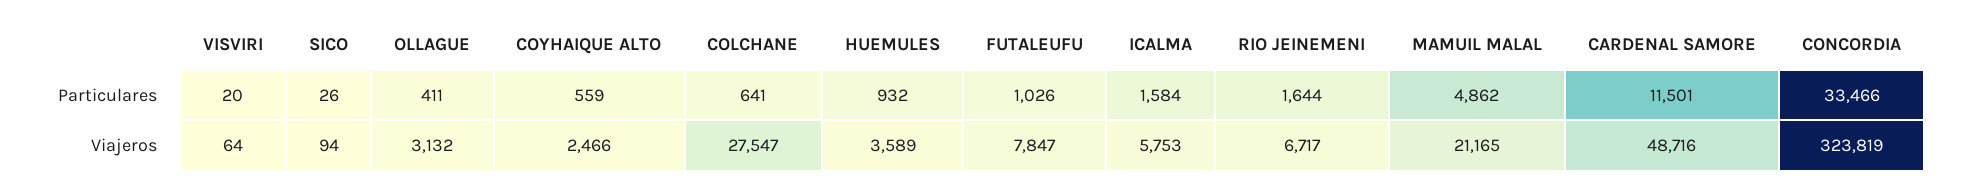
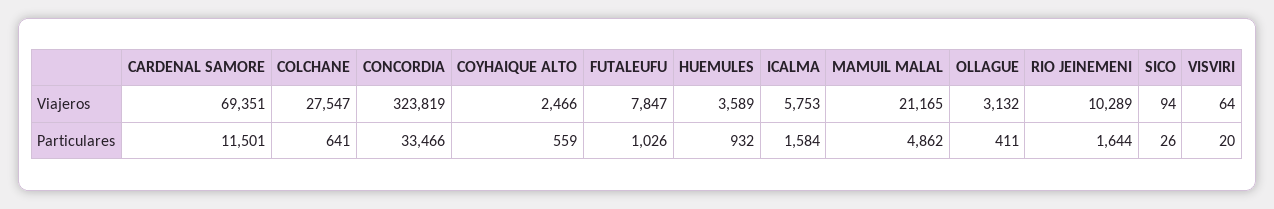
RIO JEINEMENI, Viajeros: 6717 -> 10289
CARDENAL SAMORE, Viajeros: 48716 -> 69351

